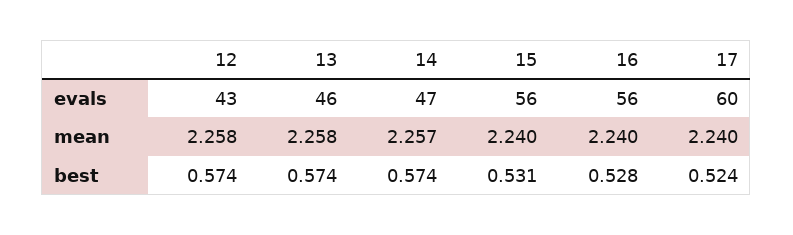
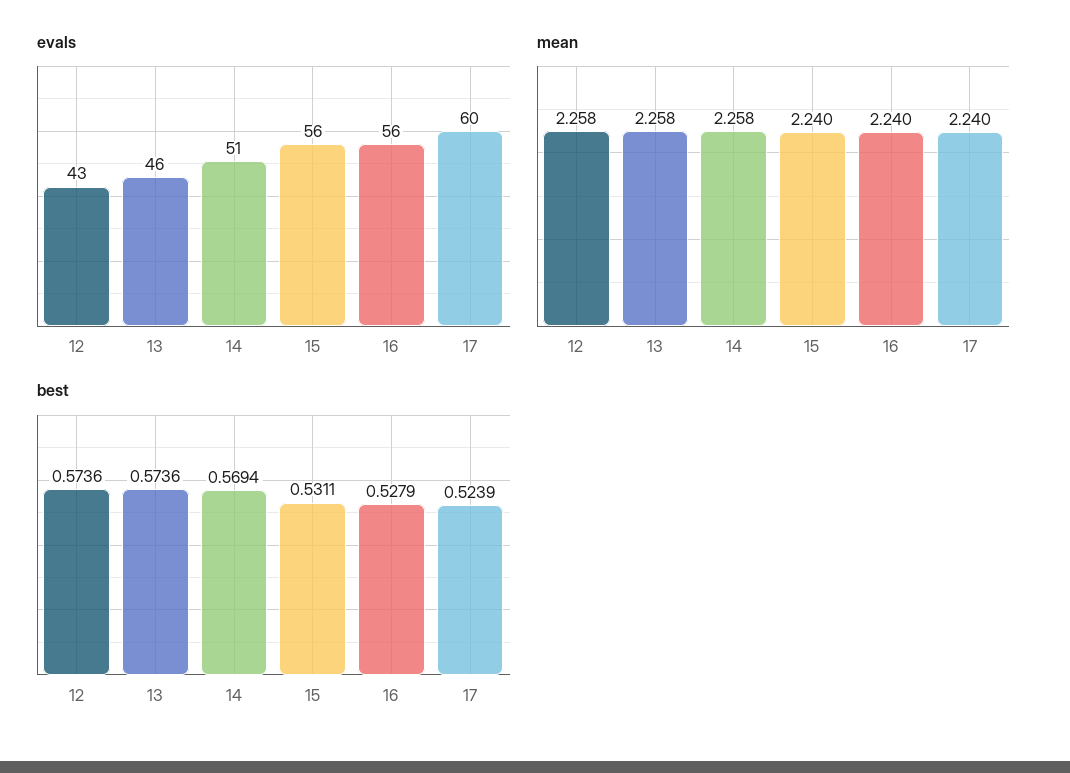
evals, 14: 47 -> 51
mean, 14: 2.257 -> 2.258
best, 14: 0.574 -> 0.5694

